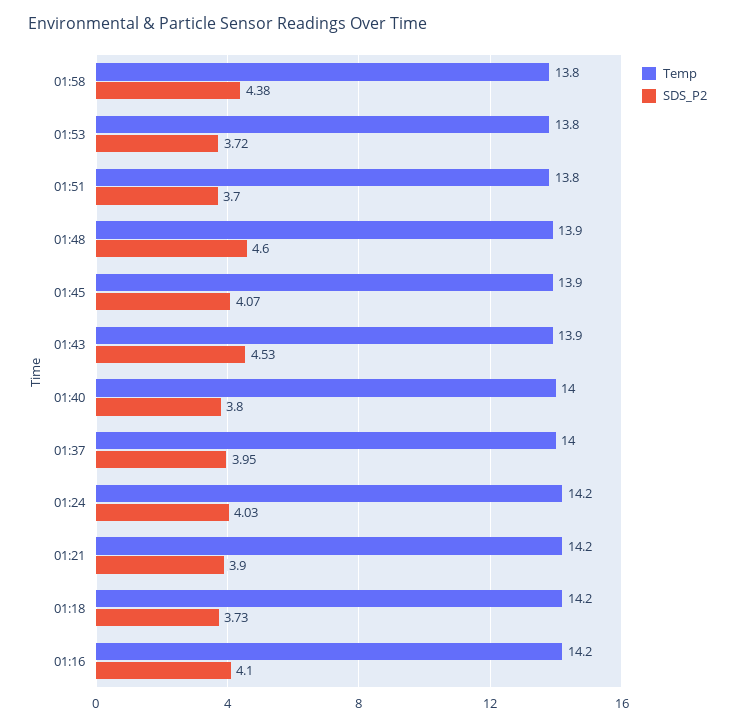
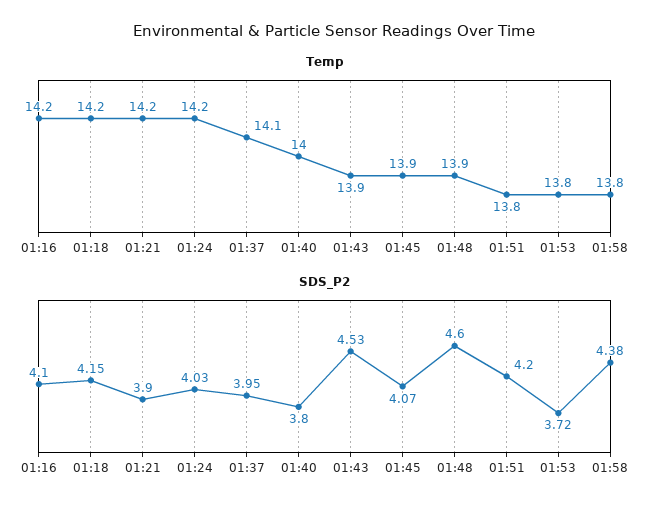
SDS_P2, 01:51: 3.7 -> 4.2
Temp, 01:37: 14 -> 14.1
SDS_P2, 01:18: 3.73 -> 4.15

